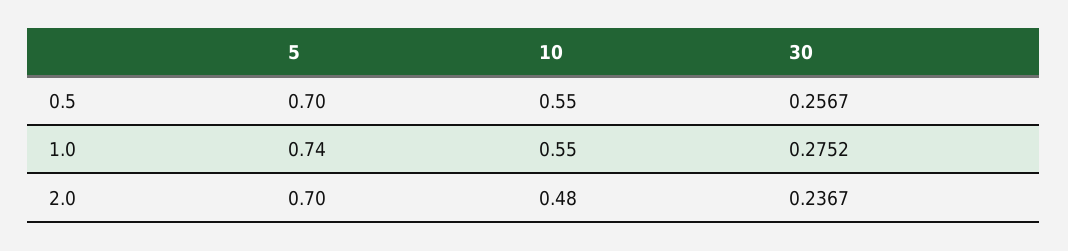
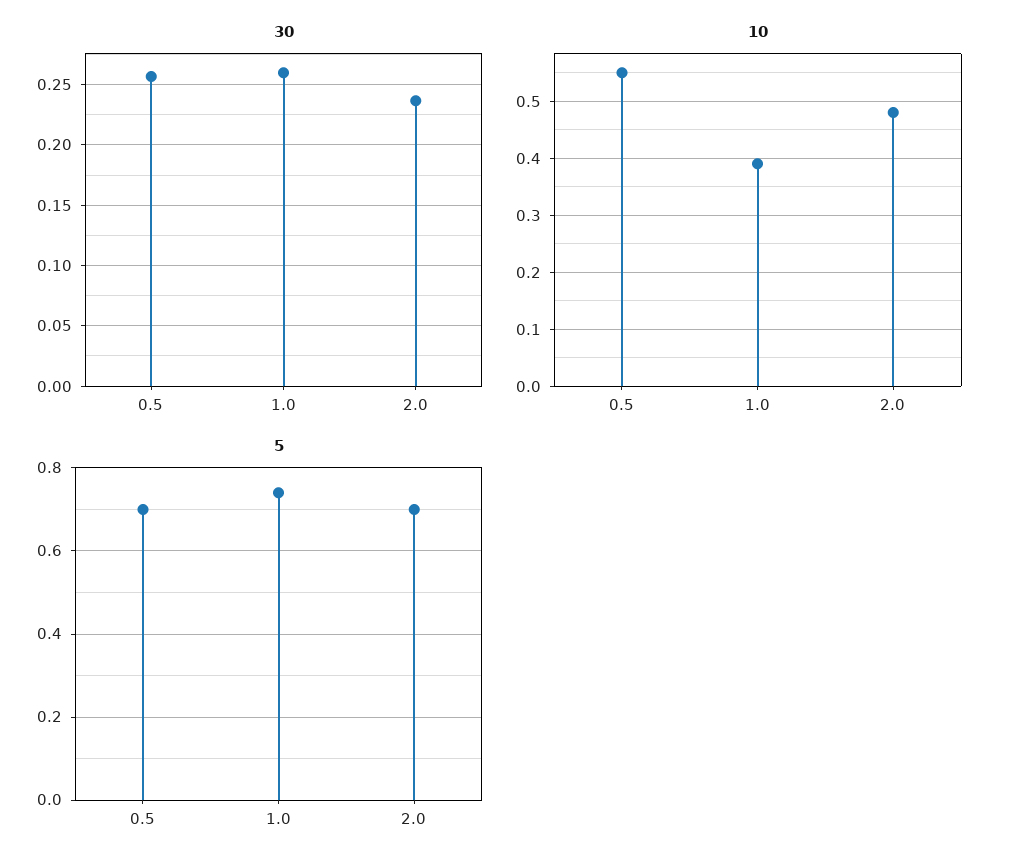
10, 1.0: 0.55 -> 0.4
30, 1.0: 0.2752 -> 0.26

